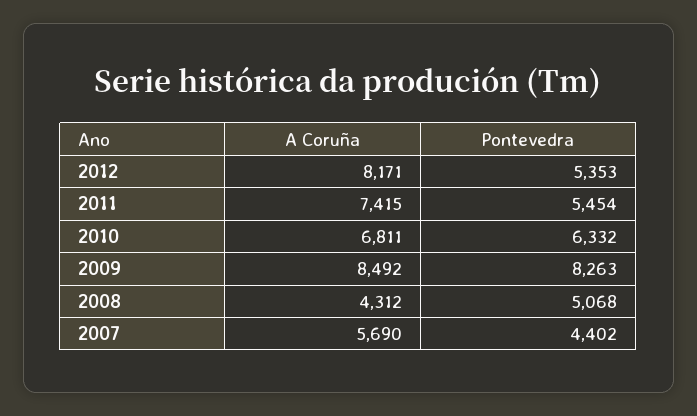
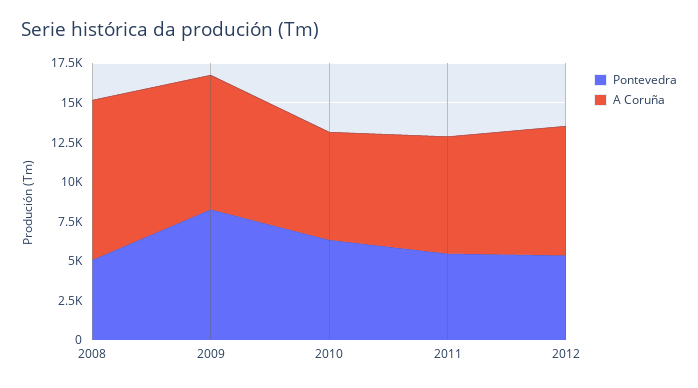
A Coruña, 2008: 4312 -> 10000
A Coruña, 2007: 5690 -> none
Pontevedra, 2007: 4402 -> none

